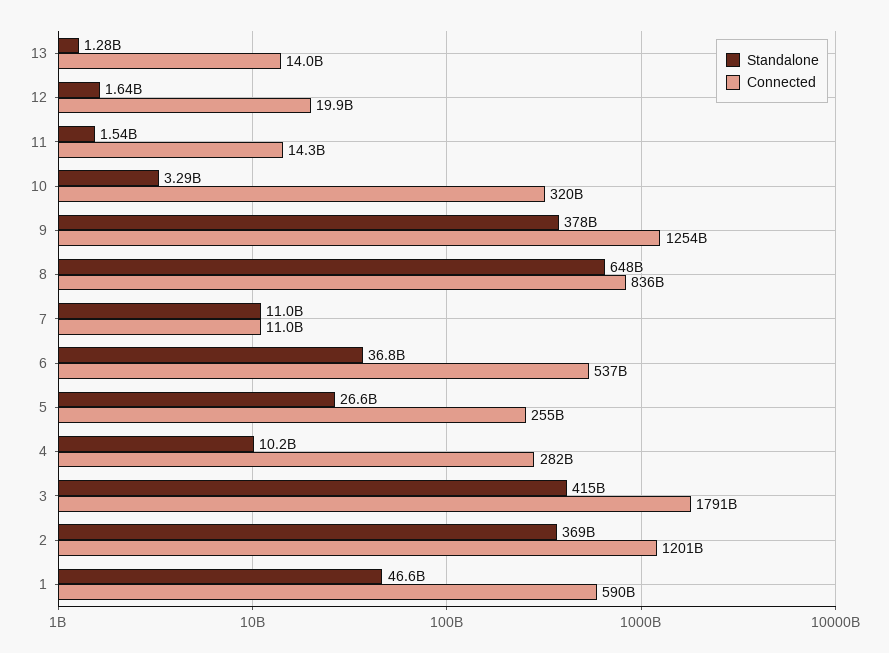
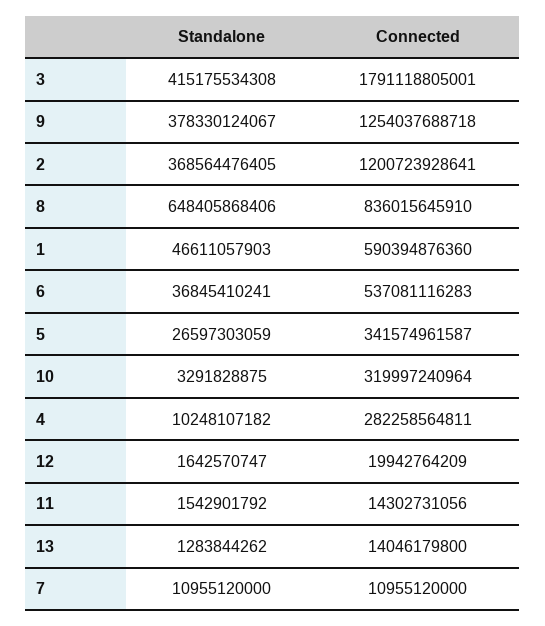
Connected, 5: 255000000000 -> 341574961587

